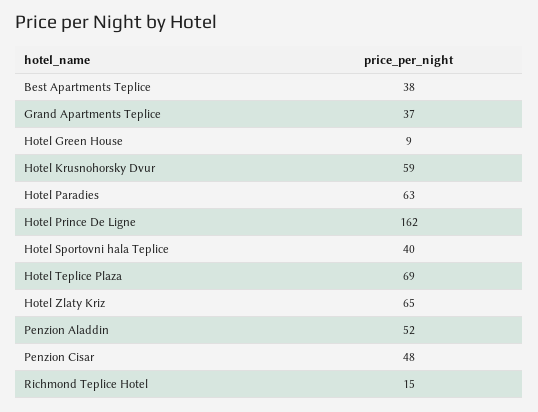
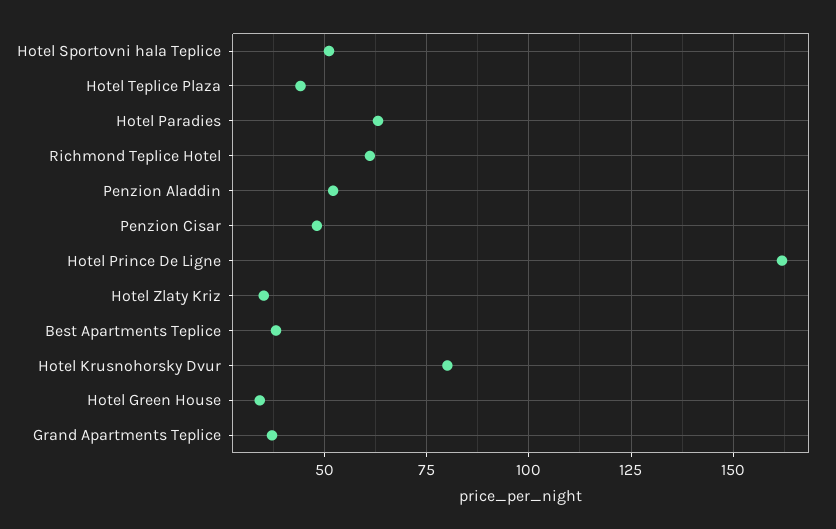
Hotel Green House: 9 -> 35
Hotel Krusnohorsky Dvur: 59 -> 80
Hotel Sportovni hala Teplice: 40 -> 50
Hotel Teplice Plaza: 69 -> 45
Hotel Zlaty Kriz: 65 -> 35
Richmond Teplice Hotel: 15 -> 60

